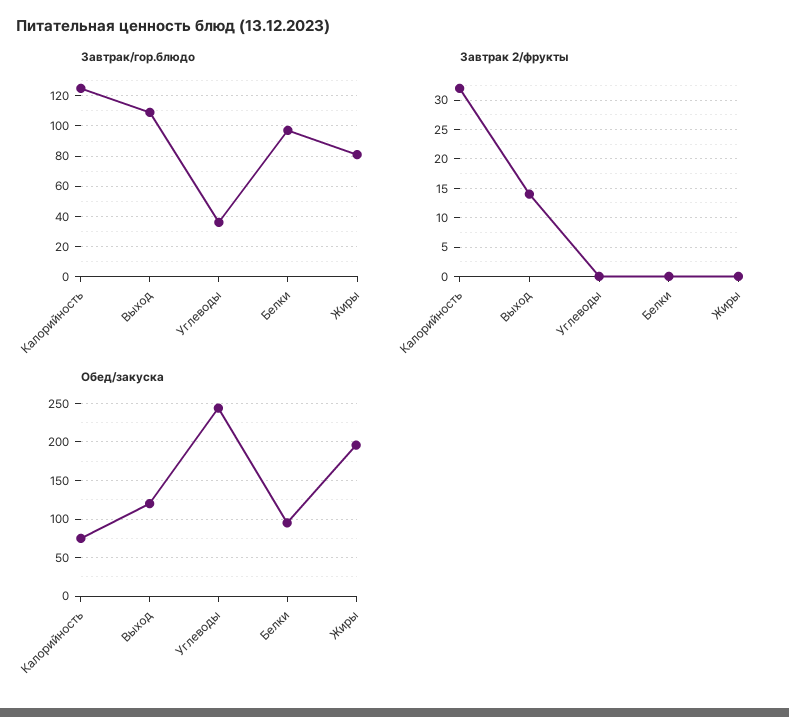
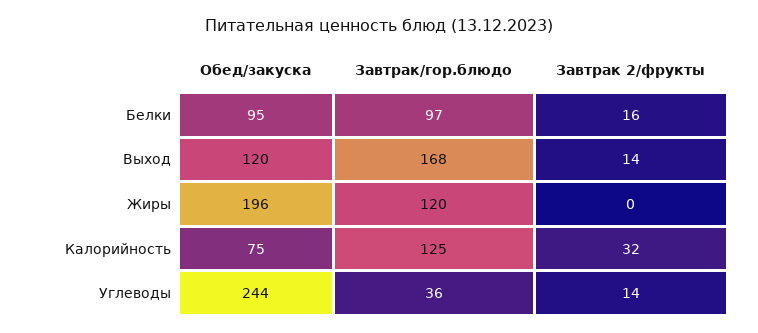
Завтрак/гор.блюдо, Выход: 110 -> 168
Завтрак/гор.блюдо, Жиры: 80 -> 120
Завтрак 2/фрукты, Углеводы: 0 -> 14
Завтрак 2/фрукты, Белки: 0 -> 16

